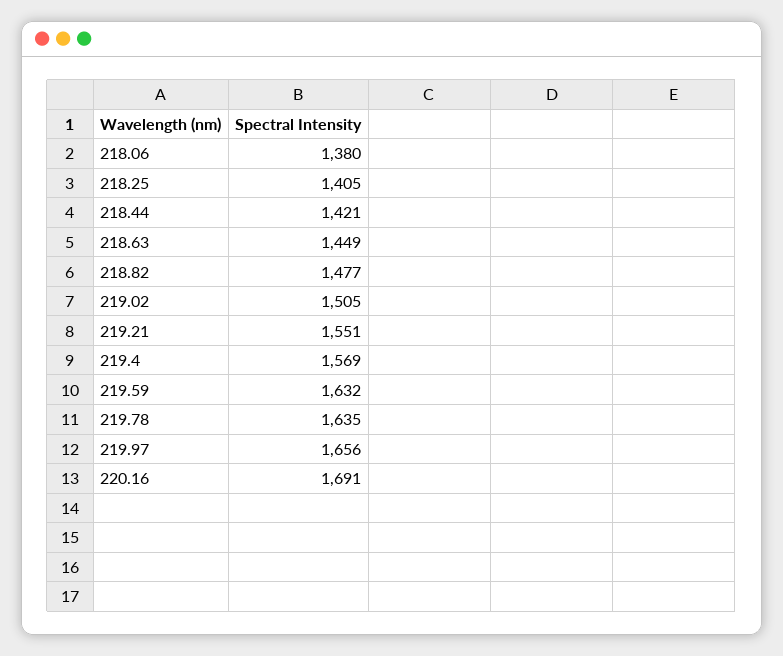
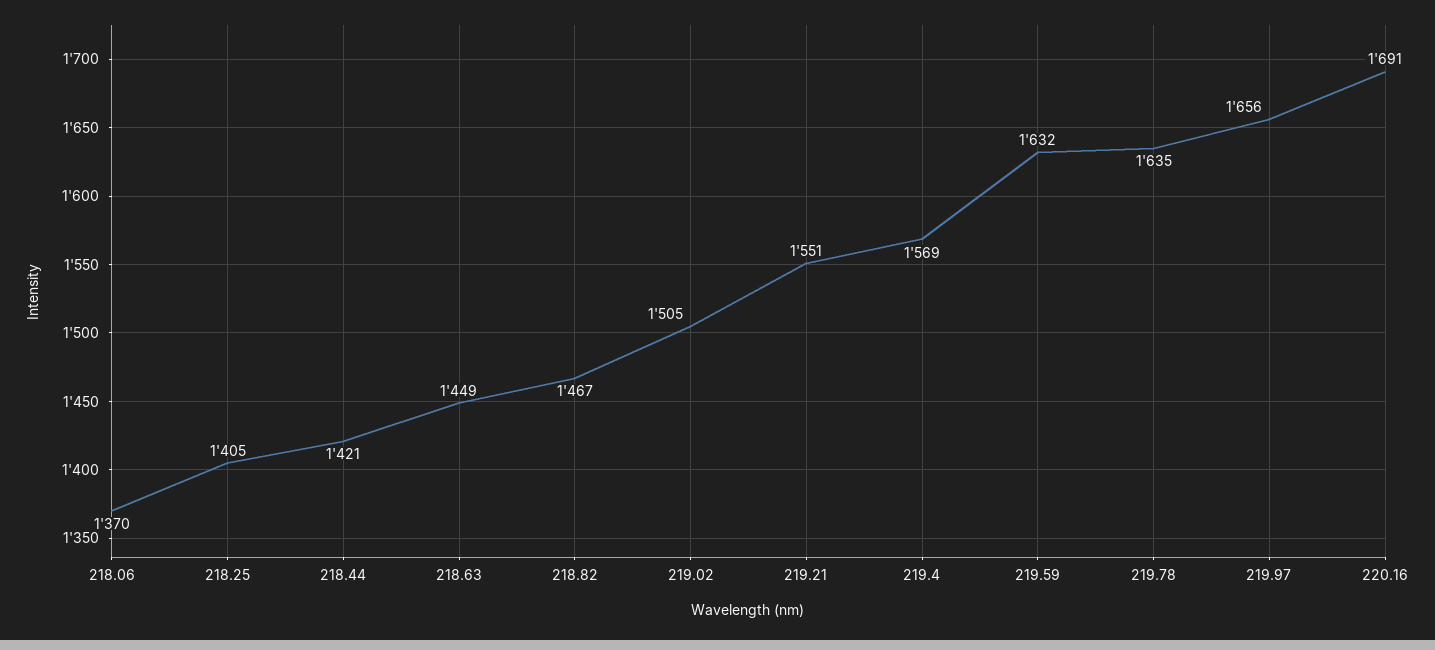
218.06: 1380 -> 1370
218.82: 1477 -> 1467

